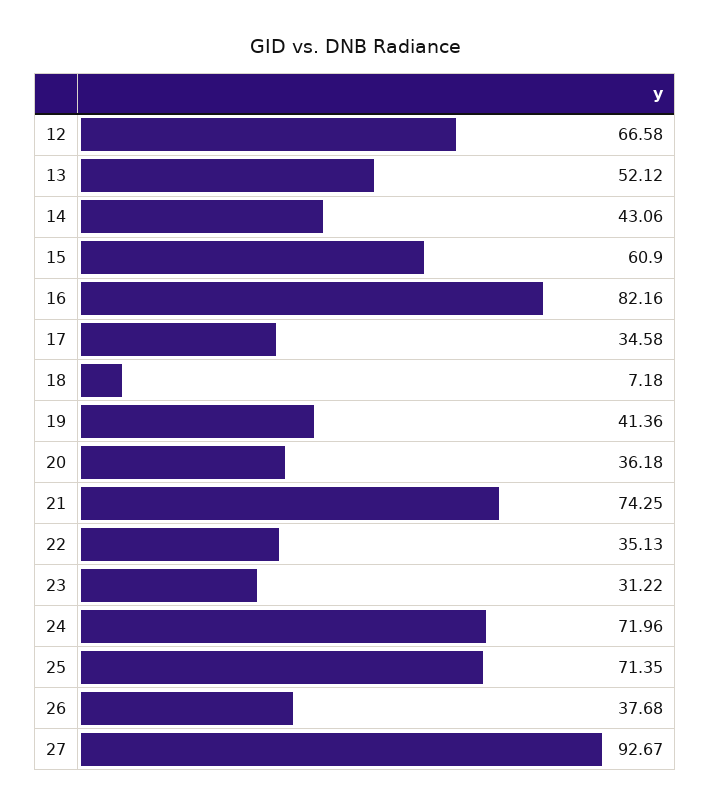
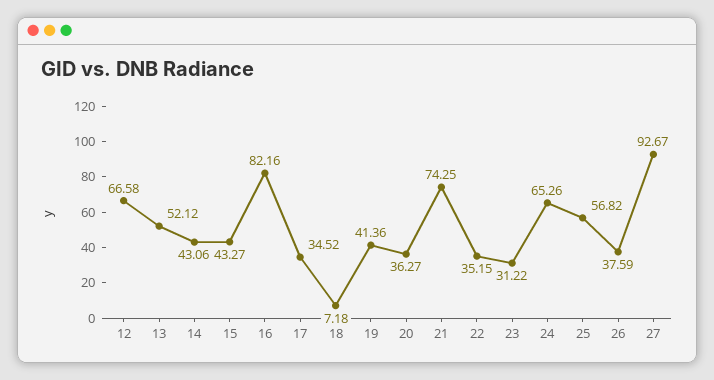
15: 60.9 -> 43.27
17: 34.58 -> 34.52
20: 36.18 -> 36.27
22: 35.13 -> 35.15
24: 71.96 -> 65.26
25: 71.35 -> 56.82
26: 37.68 -> 37.59

